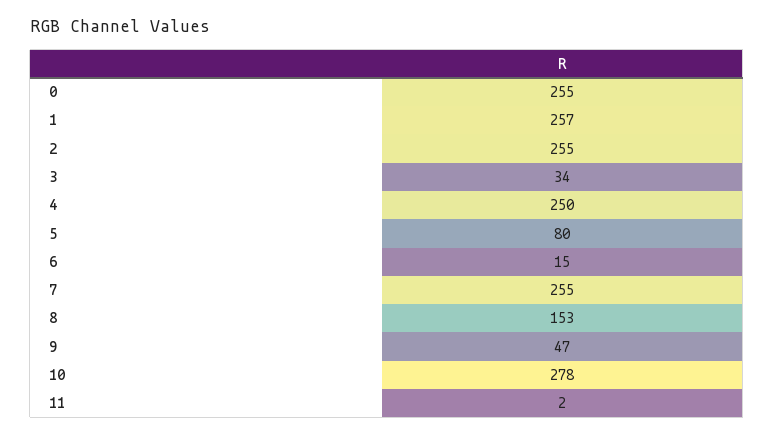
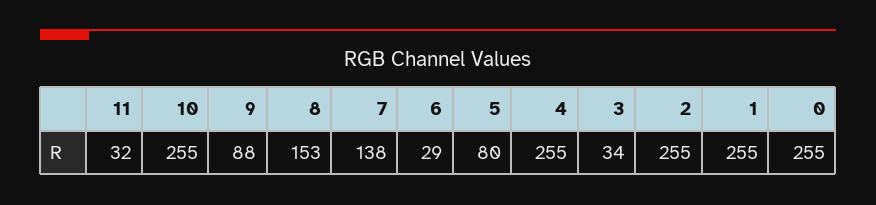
1: 257 -> 255
4: 250 -> 255
6: 15 -> 29
7: 255 -> 138
9: 47 -> 88
10: 278 -> 255
11: 2 -> 32

